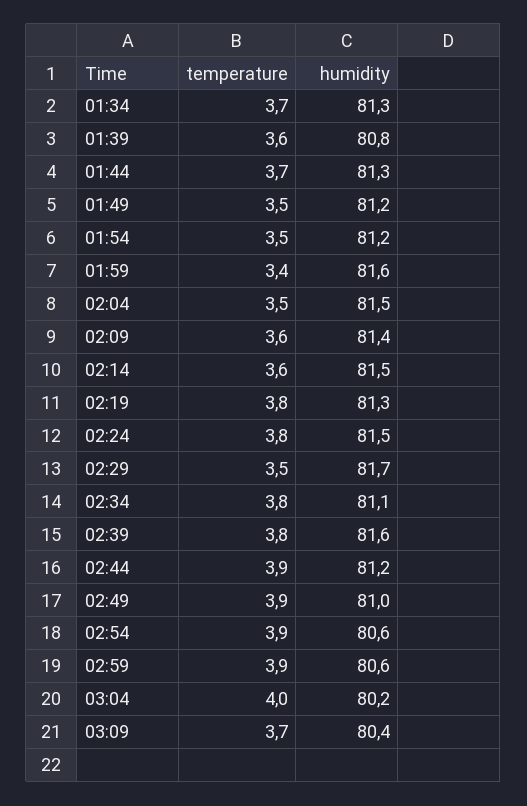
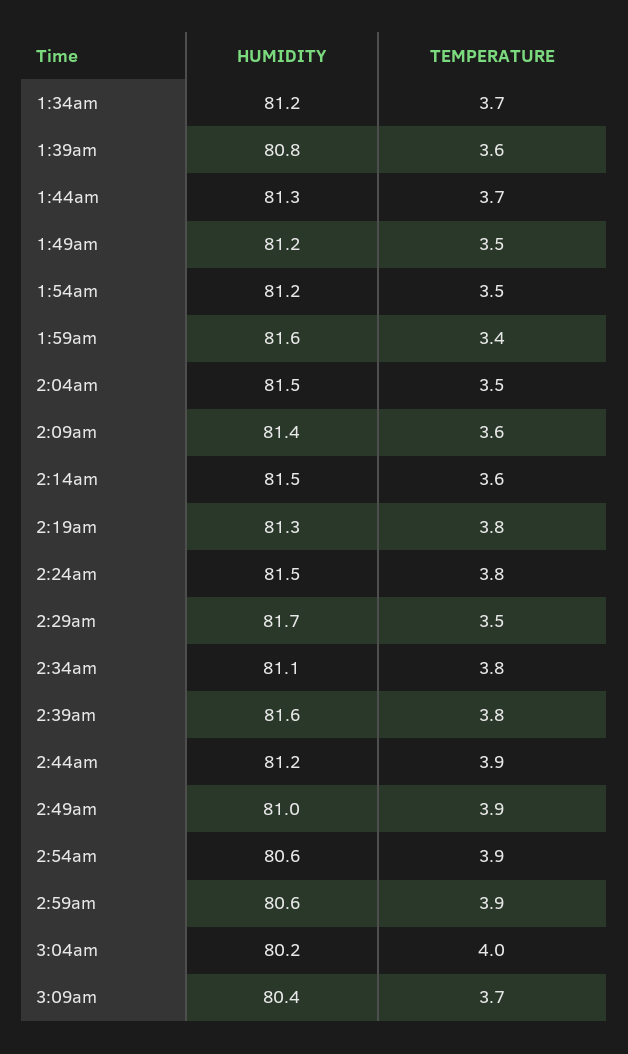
humidity, 01:34: 81.3 -> 81.2

